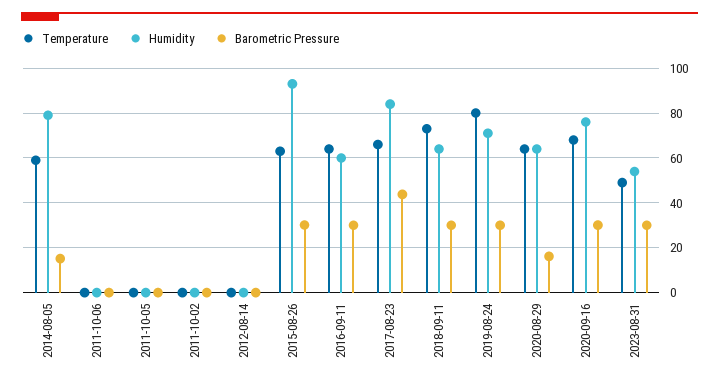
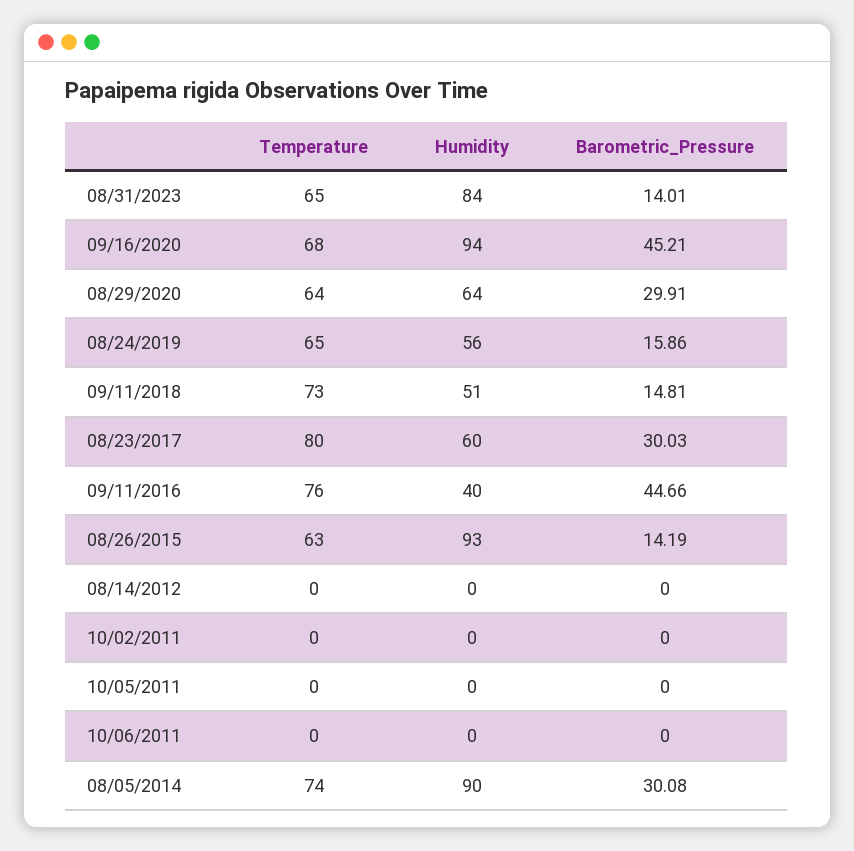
Temperature, 2014-08-05: 60 -> 74
Humidity, 2014-08-05: 80 -> 90
Barometric Pressure, 2014-08-05: 15 -> 30.08
Barometric Pressure, 2015-08-26: 30 -> 14.19
Temperature, 2016-09-11: 65 -> 76
Humidity, 2016-09-11: 60 -> 40
Barometric Pressure, 2016-09-11: 30 -> 44.66
Temperature, 2017-08-23: 65 -> 80
Humidity, 2017-08-23: 85 -> 60
Barometric Pressure, 2017-08-23: 45 -> 30.03
Humidity, 2018-09-11: 65 -> 51
Barometric Pressure, 2018-09-11: 30 -> 14.81
Temperature, 2019-08-24: 80 -> 65
Humidity, 2019-08-24: 70 -> 56
Barometric Pressure, 2019-08-24: 30 -> 15.86
Barometric Pressure, 2020-08-29: 15 -> 29.91
Humidity, 2020-09-16: 75 -> 94
Barometric Pressure, 2020-09-16: 30 -> 45.21
Temperature, 2023-08-31: 50 -> 65
Humidity, 2023-08-31: 55 -> 84
Barometric Pressure, 2023-08-31: 30 -> 14.01

